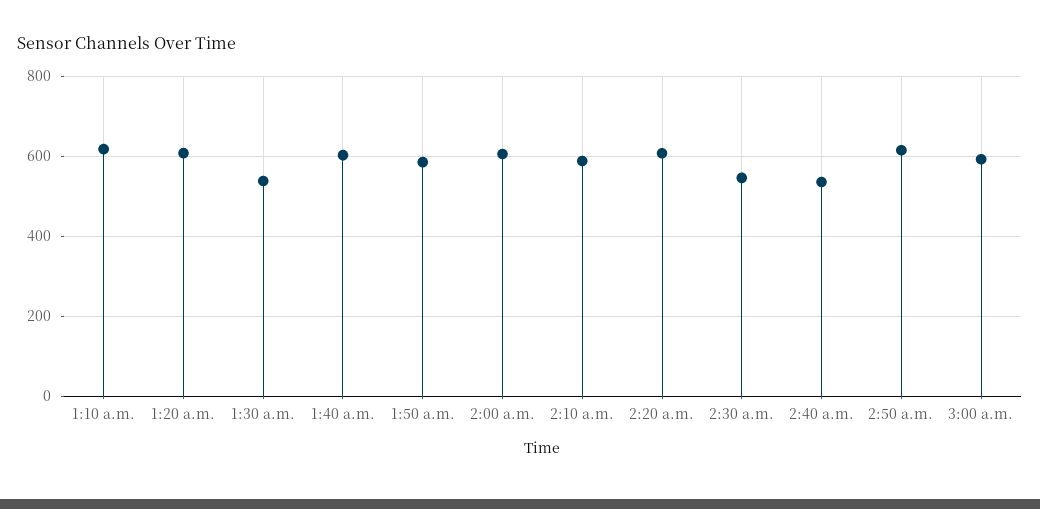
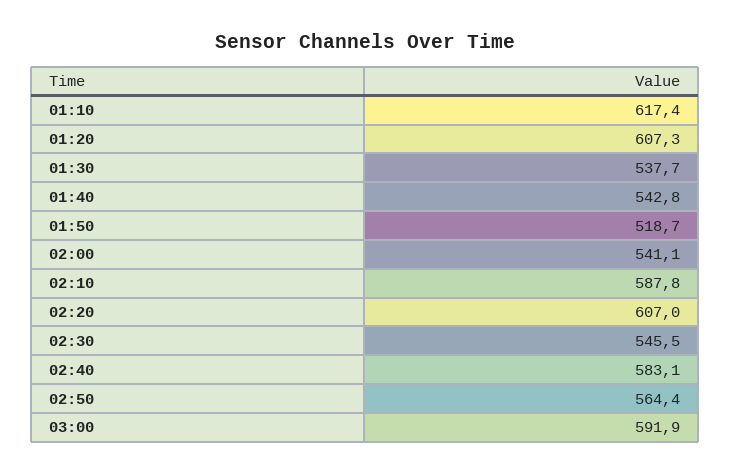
1:40 a.m.: 600 -> 542.8
1:50 a.m.: 580 -> 518.7
2:00 a.m.: 600 -> 541.1
2:40 a.m.: 540 -> 583.1
2:50 a.m.: 620 -> 564.4

